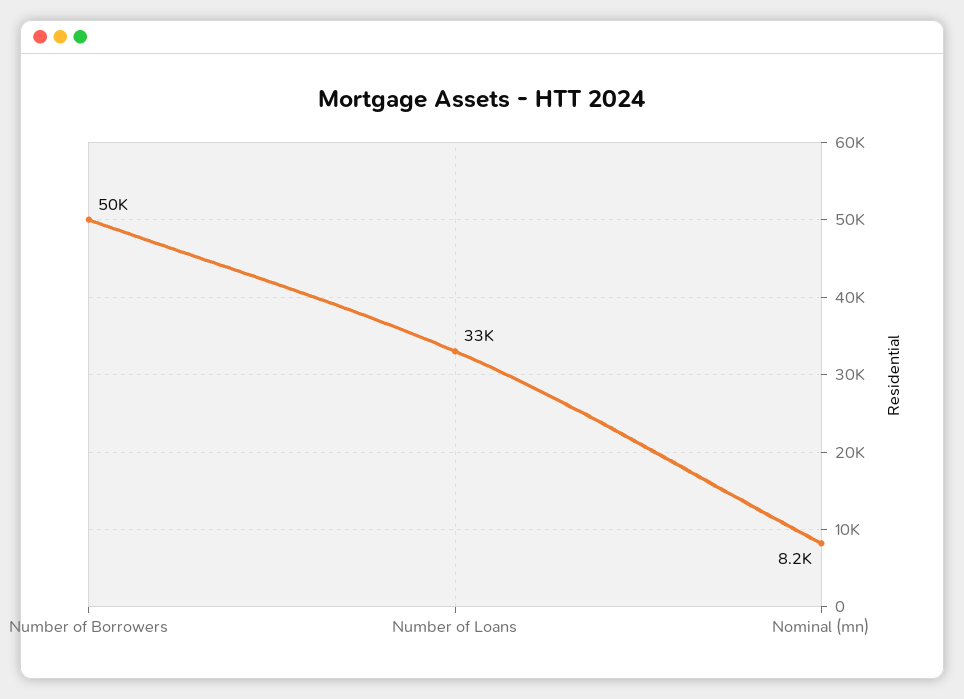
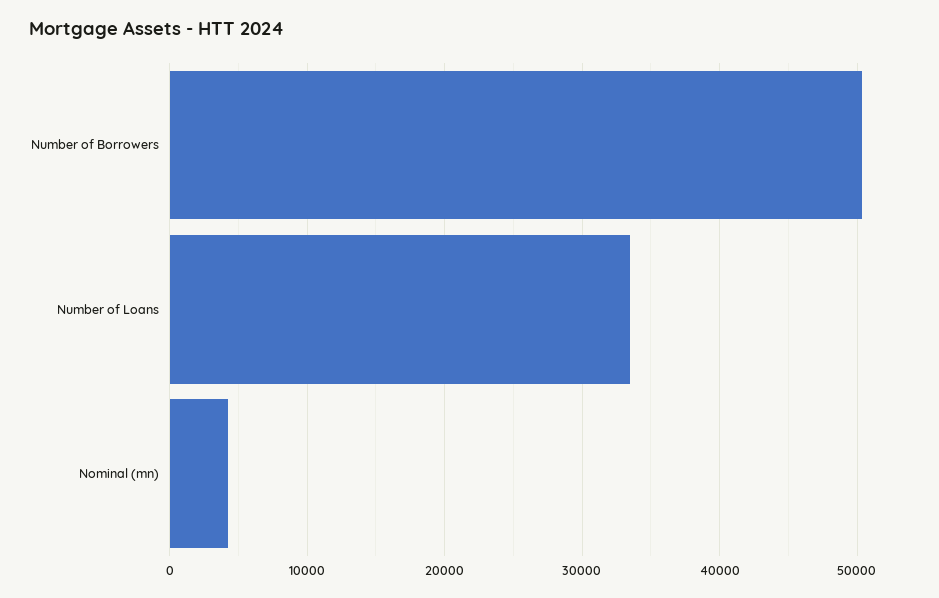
Nominal (mn): 8200 -> 4000

